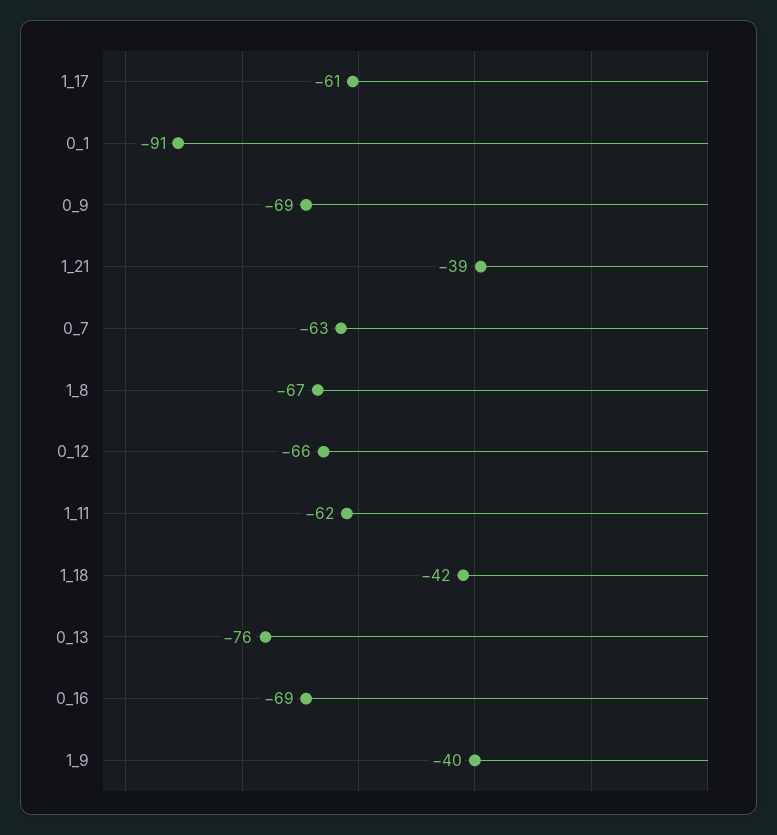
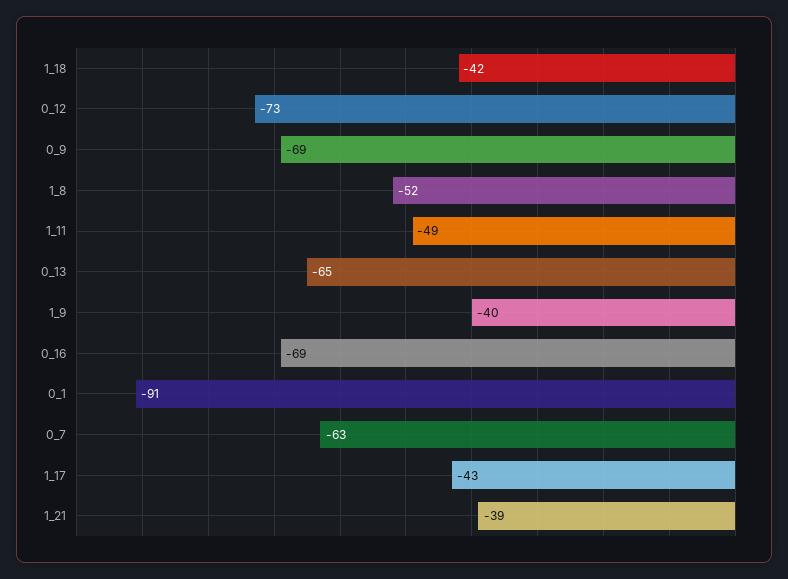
1_17: -61 -> -43
1_8: -67 -> -52
0_12: -66 -> -73
1_11: -62 -> -49
0_13: -76 -> -65

